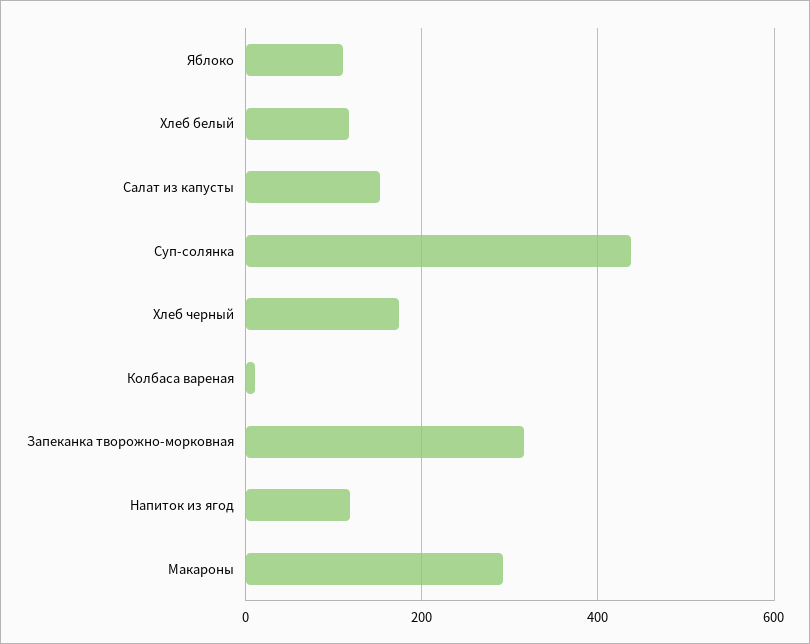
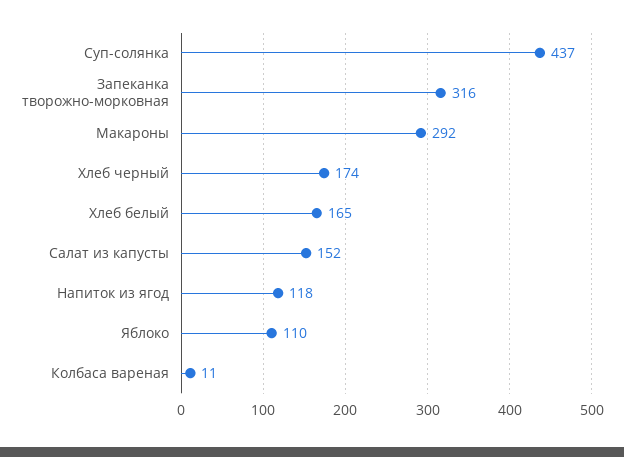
Хлеб белый: 120 -> 165

